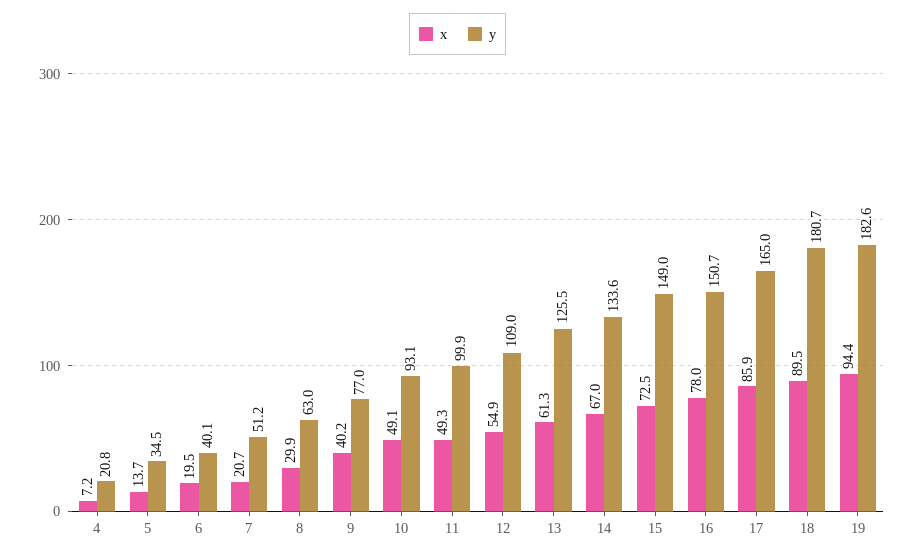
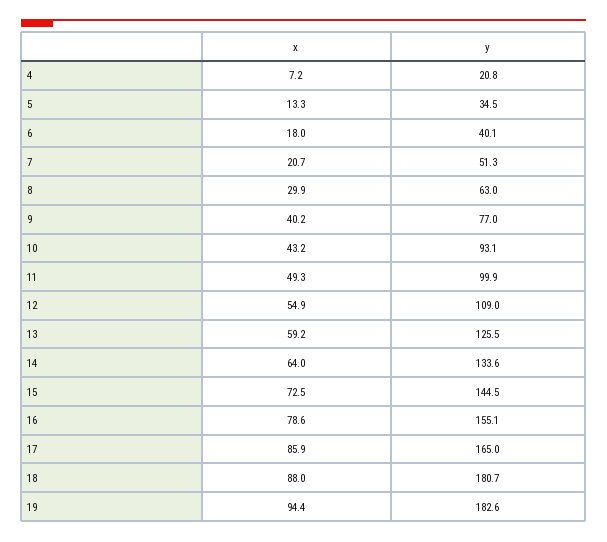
x, 5: 13.7 -> 13.3
x, 6: 19.5 -> 18
y, 7: 51.2 -> 51.3
x, 10: 49.1 -> 43.2
x, 13: 61.3 -> 59.2
x, 14: 67 -> 64
y, 15: 149 -> 144.5
x, 16: 78 -> 78.6
y, 16: 150.7 -> 155.1
x, 18: 89.5 -> 88

